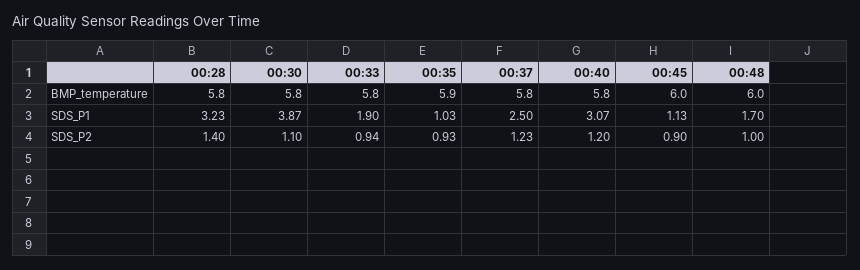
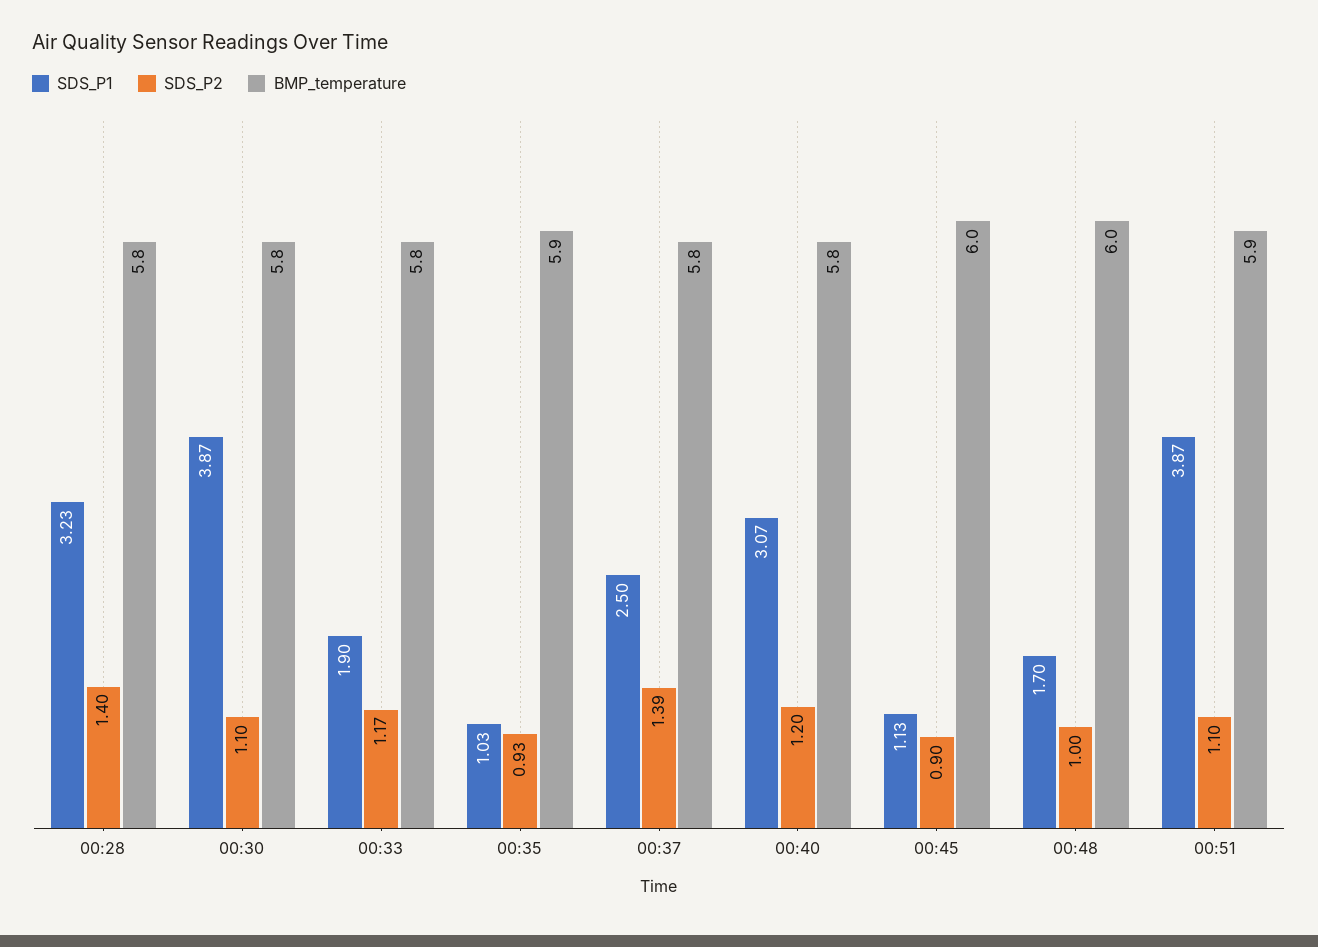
SDS_P2, 00:33: 0.94 -> 1.17
SDS_P2, 00:37: 1.23 -> 1.39
SDS_P1, 00:51: none -> 3.87
SDS_P2, 00:51: none -> 1.1
BMP_temperature, 00:51: none -> 5.9

